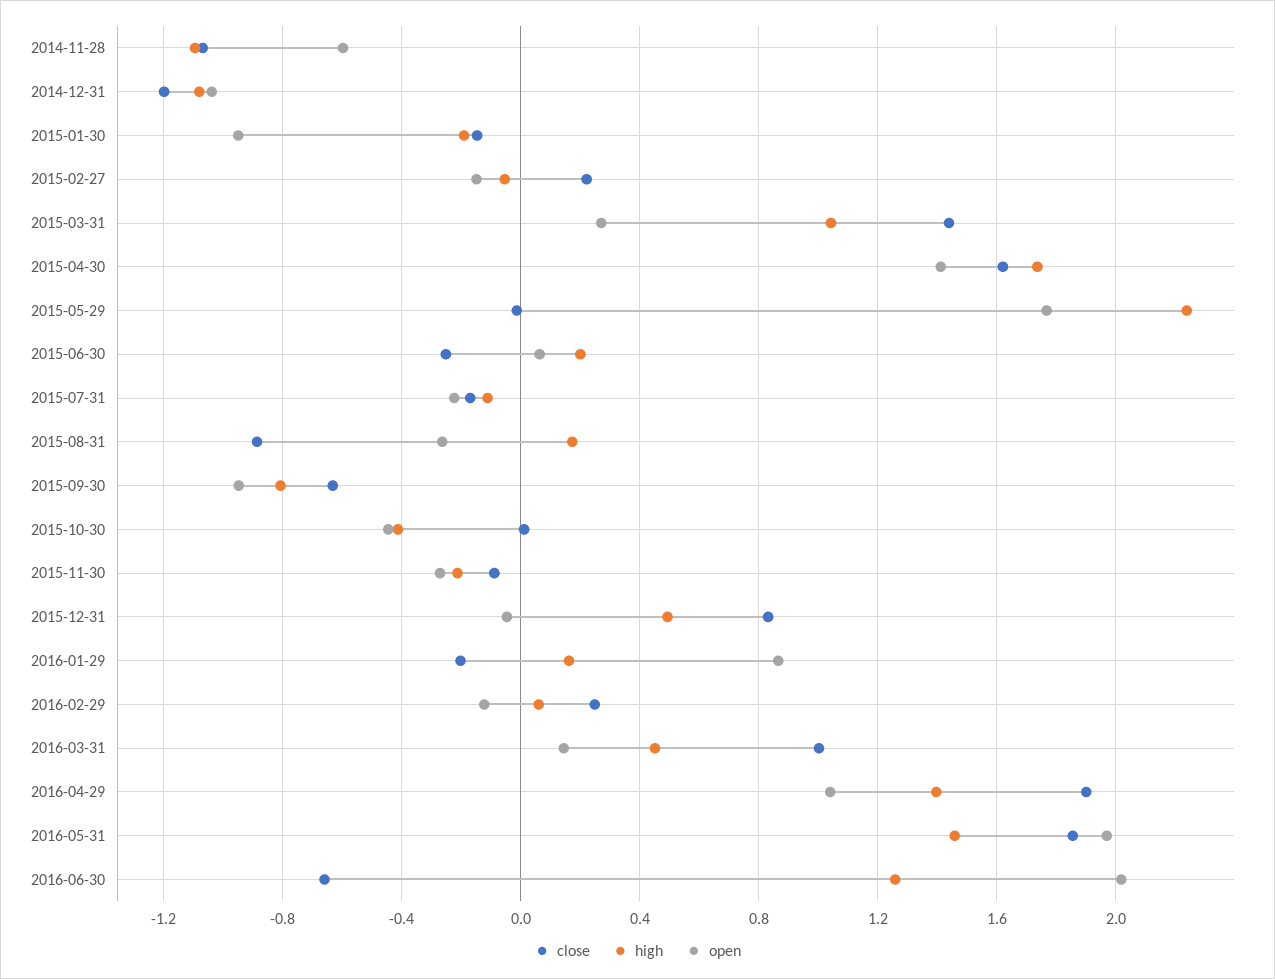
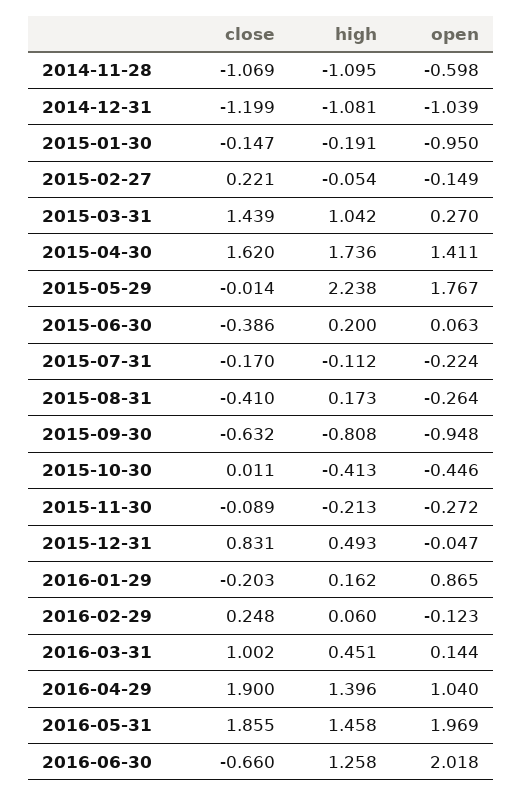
close, 2015-06-30: -0.25 -> -0.386
close, 2015-08-31: -0.9 -> -0.41

